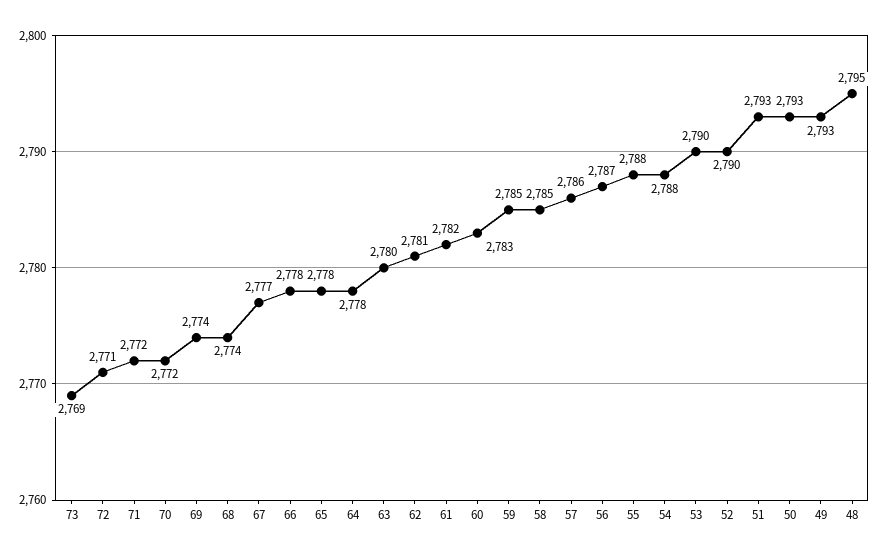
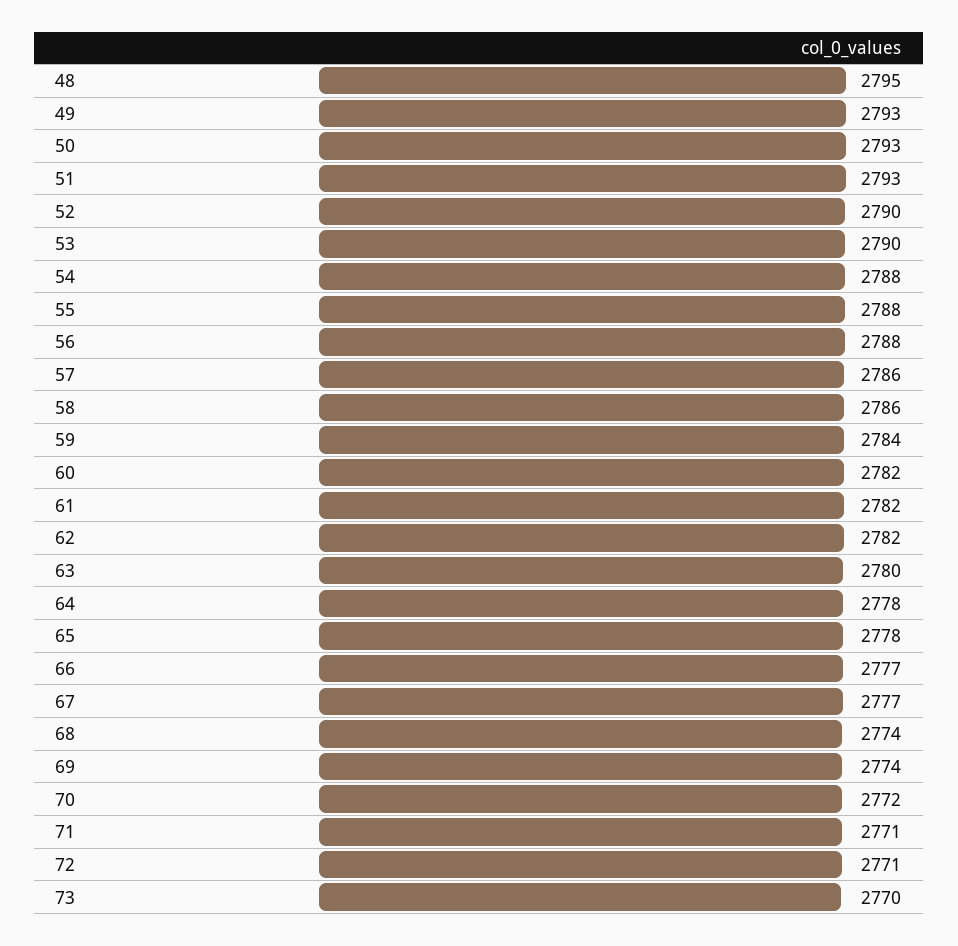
73: 2769 -> 2770
71: 2772 -> 2771
66: 2778 -> 2777
62: 2781 -> 2782
60: 2783 -> 2782
59: 2785 -> 2784
58: 2785 -> 2786
56: 2787 -> 2788

